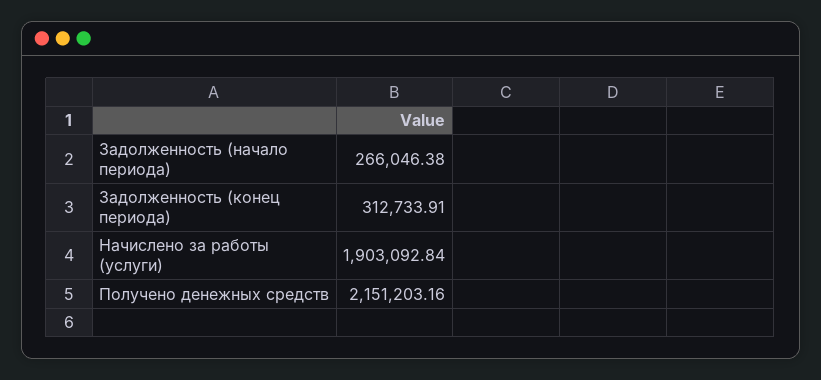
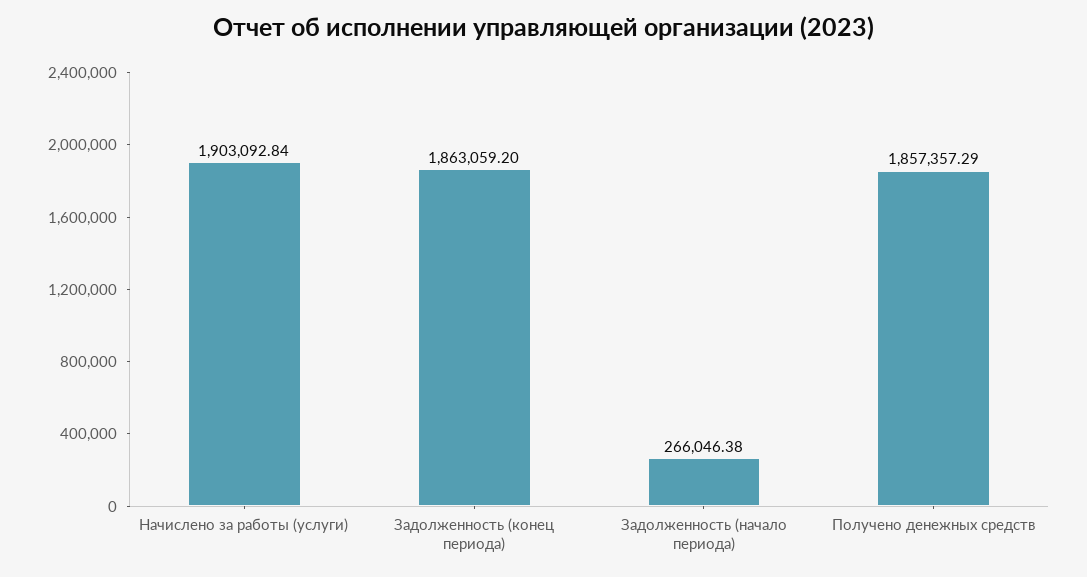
Задолженность (конец периода): 312733.91 -> 1863059.2
Получено денежных средств: 2151203.16 -> 1857357.29

